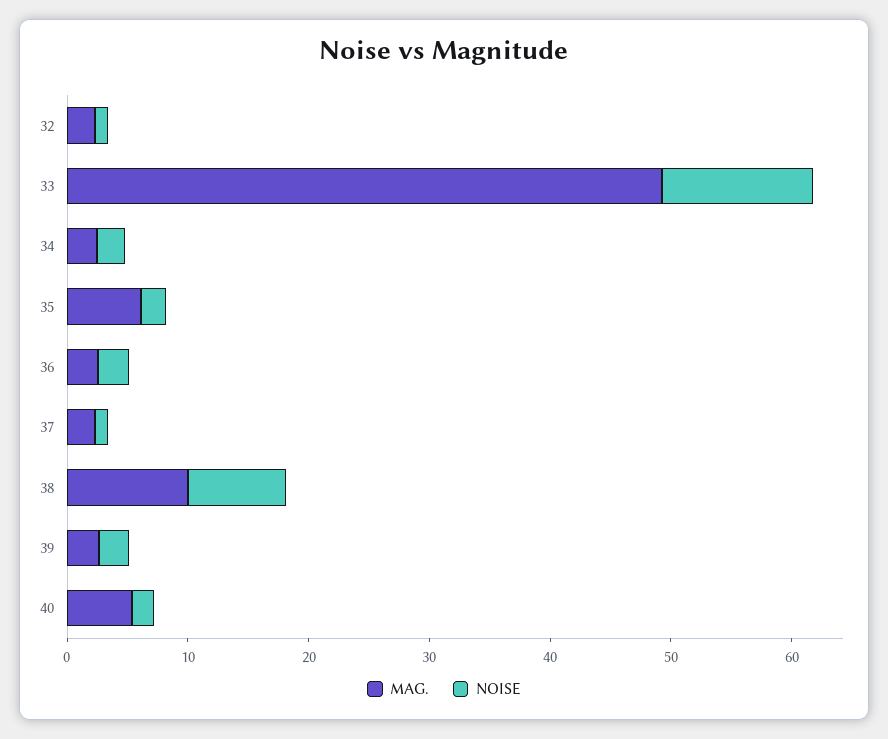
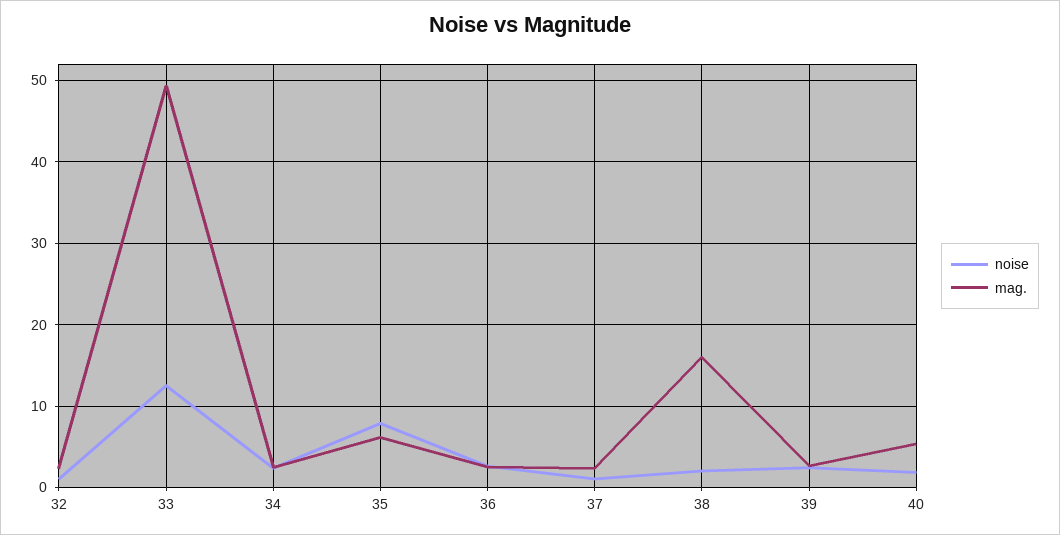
NOISE, 35: 2 -> 8
MAG., 38: 10 -> 16
NOISE, 38: 8 -> 2

